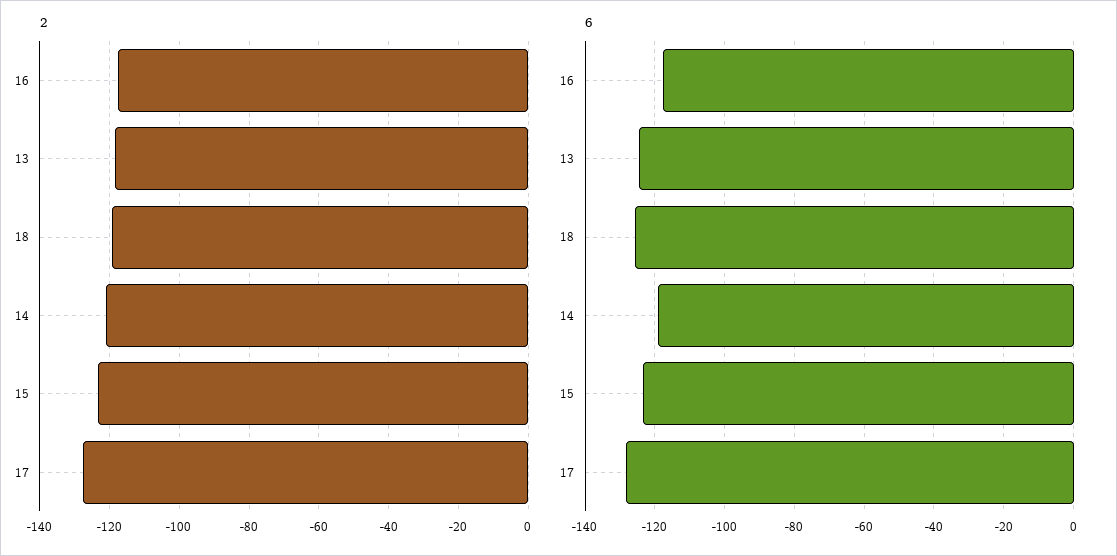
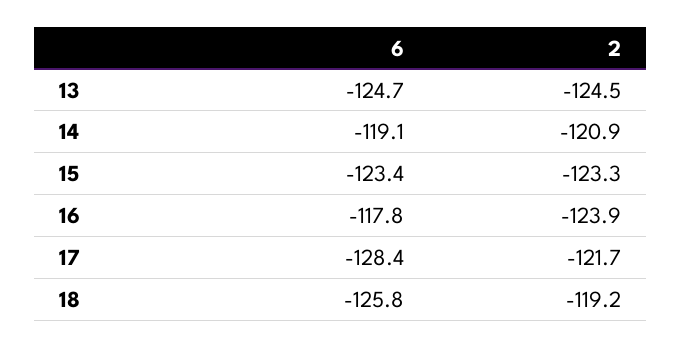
2, 16: -118 -> -123.9
2, 13: -118 -> -124.5
2, 17: -128 -> -121.7

